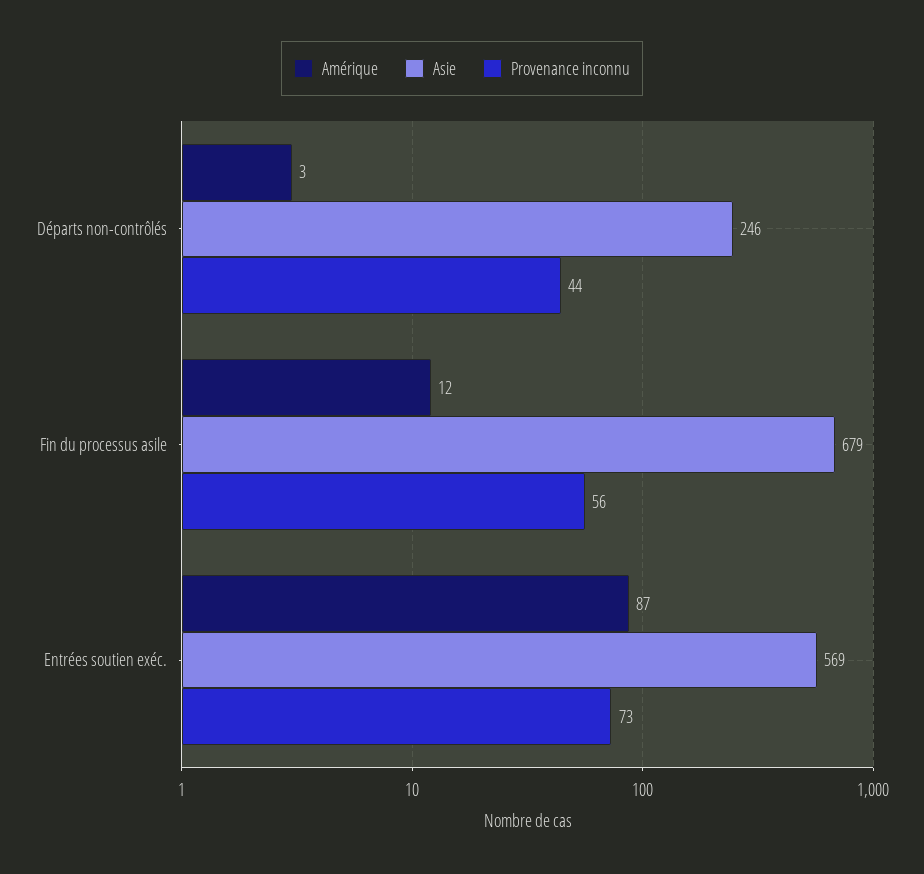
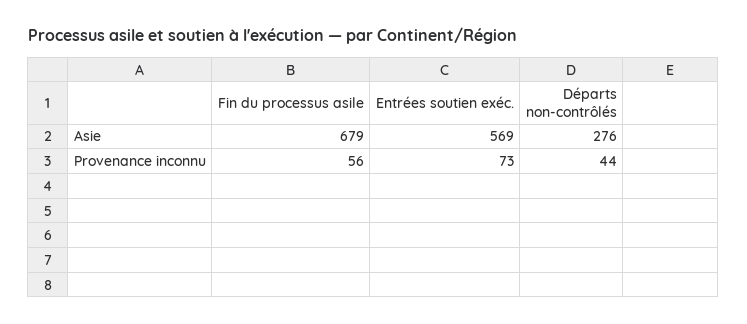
Amérique, Départs non-contrôlés: 3 -> none
Asie, Départs non-contrôlés: 246 -> 276
Amérique, Fin du processus asile: 12 -> none
Amérique, Entrées soutien exéc.: 87 -> none

